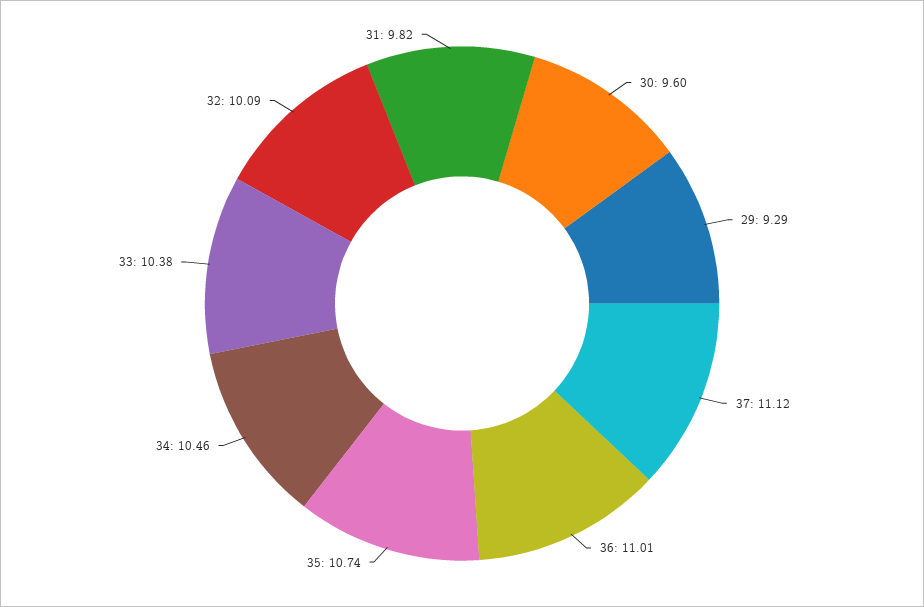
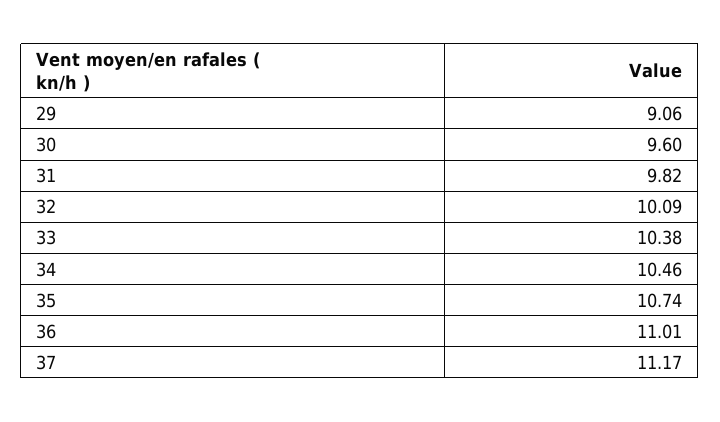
29: 9.29 -> 9.06
37: 11.12 -> 11.17

